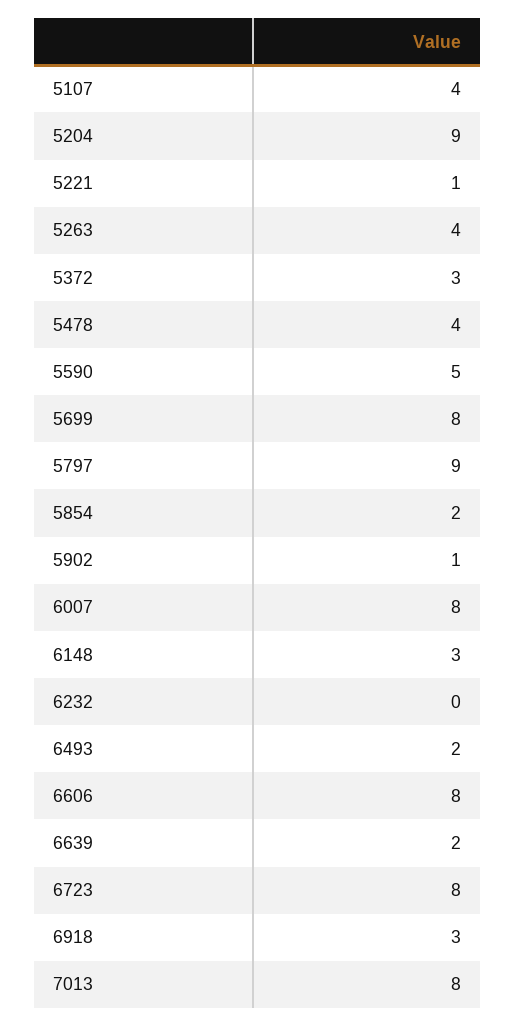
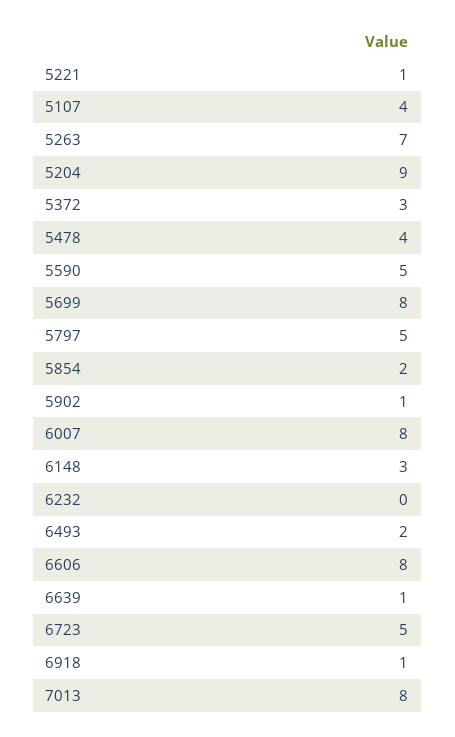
5263: 4 -> 7
5797: 9 -> 5
6639: 2 -> 1
6723: 8 -> 5
6918: 3 -> 1

